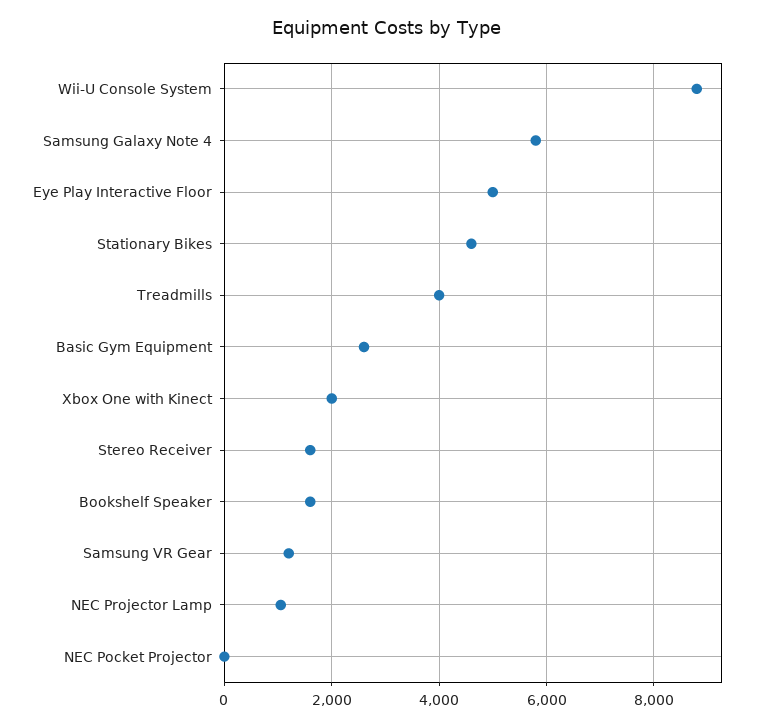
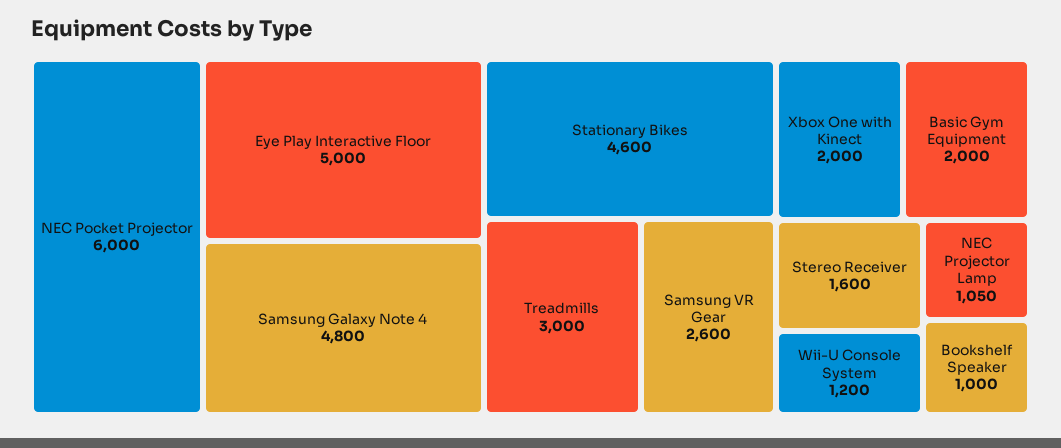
Wii-U Console System: 8800 -> 1200
Samsung Galaxy Note 4: 5800 -> 4800
Treadmills: 4000 -> 3000
Basic Gym Equipment: 2600 -> 2000
Bookshelf Speaker: 1600 -> 1000
Samsung VR Gear: 1200 -> 2600
NEC Pocket Projector: 0 -> 6000

